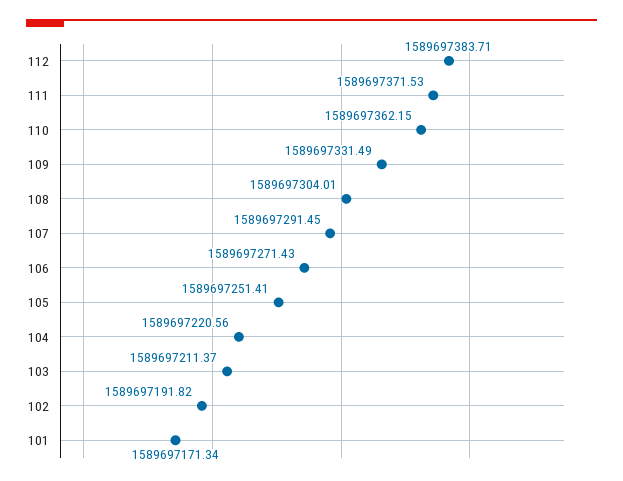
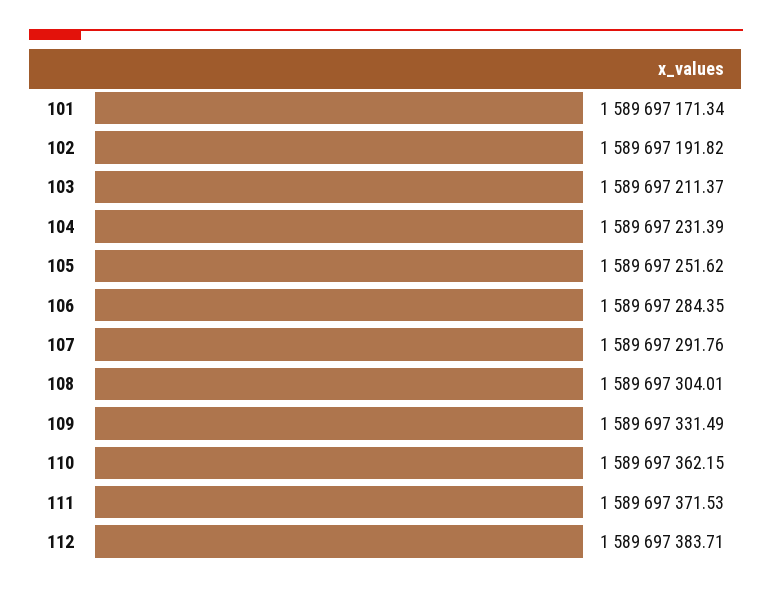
107: 1589697291.45 -> 1589697291.76
106: 1589697271.43 -> 1589697284.35
105: 1589697251.41 -> 1589697251.62
104: 1589697220.56 -> 1589697231.39

